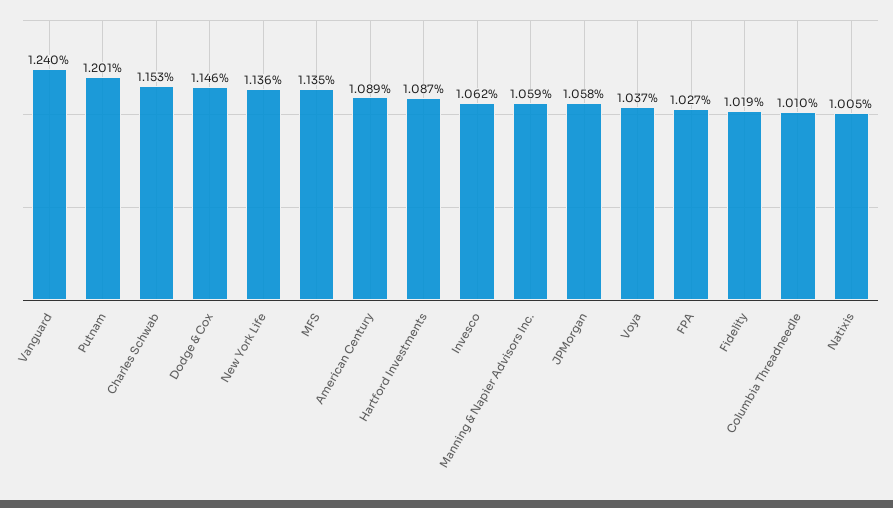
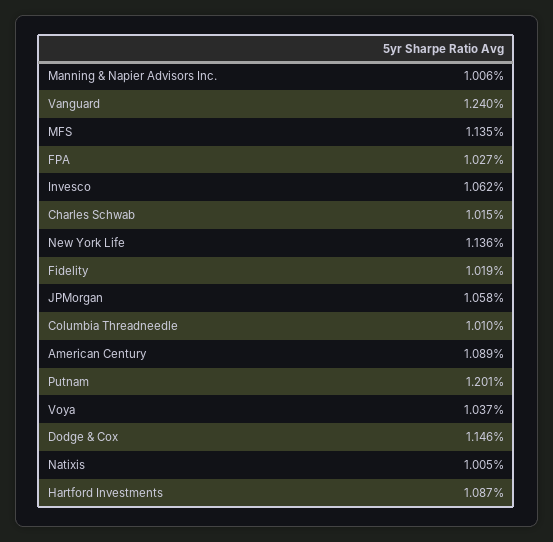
Charles Schwab: 1.153 -> 1.015
Manning & Napier Advisors Inc.: 1.059 -> 1.006

